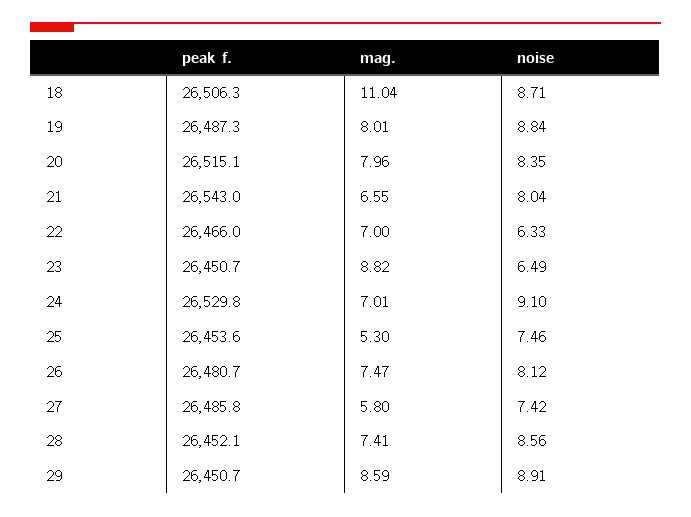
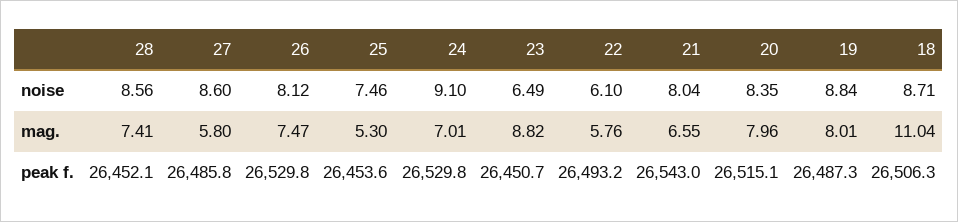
peak f., 22: 26466 -> 26493.2
mag., 22: 7 -> 5.76
noise, 22: 6.33 -> 6.1
peak f., 26: 26480.7 -> 26529.8
noise, 27: 7.42 -> 8.6
peak f., 29: 26450.7 -> none
mag., 29: 8.59 -> none
noise, 29: 8.91 -> none

